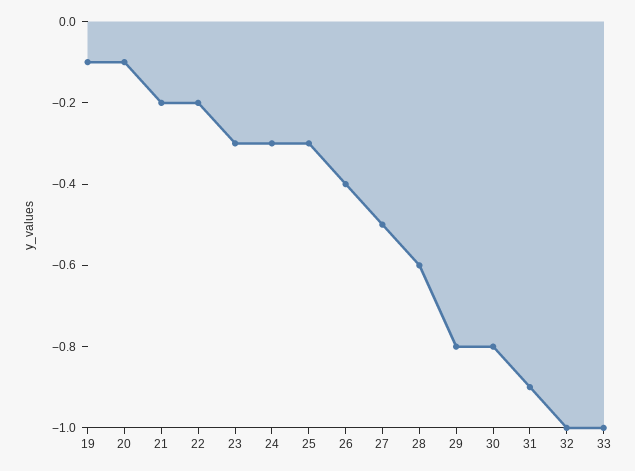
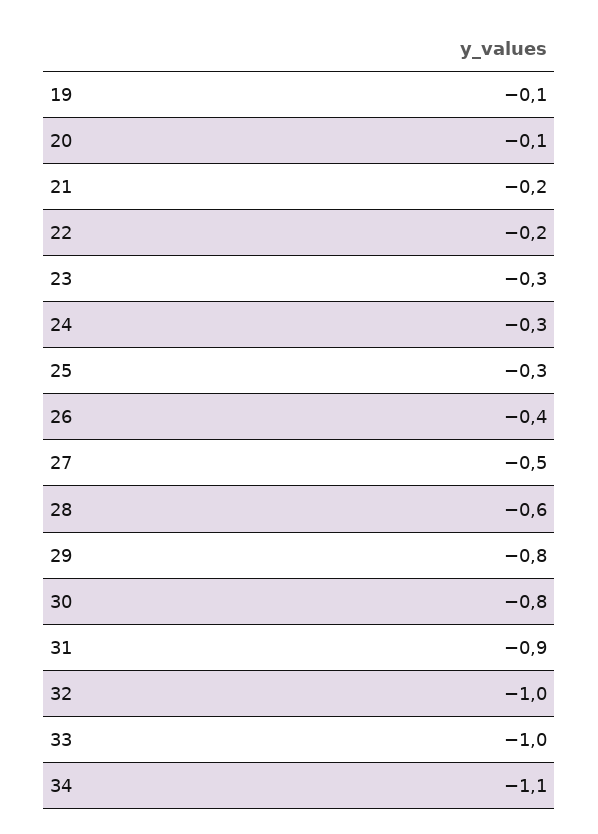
34: none -> -1.1

